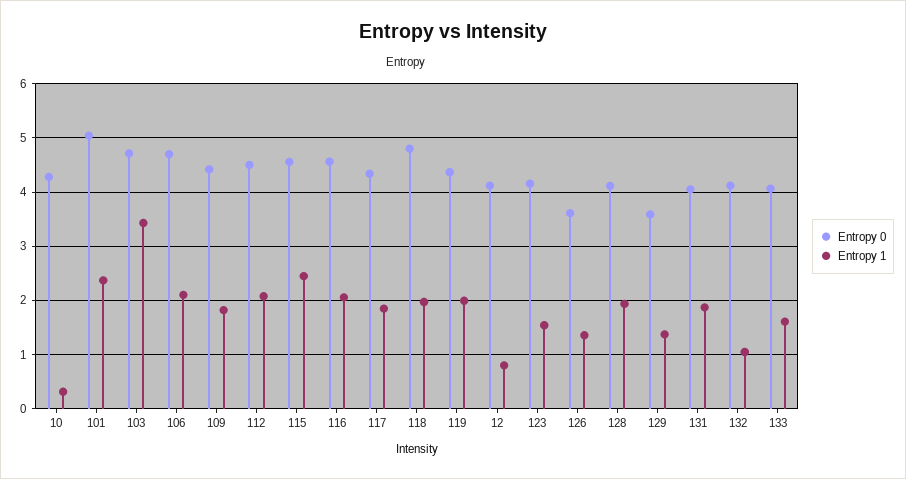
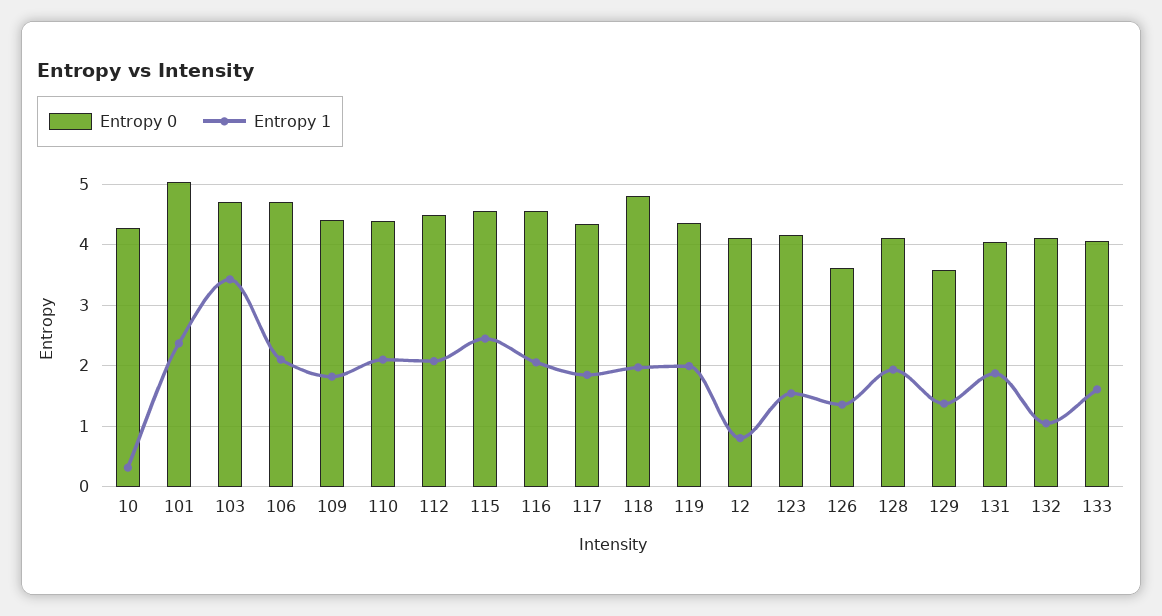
Entropy 0, 110: none -> 4.4
Entropy 1, 110: none -> 2.1

